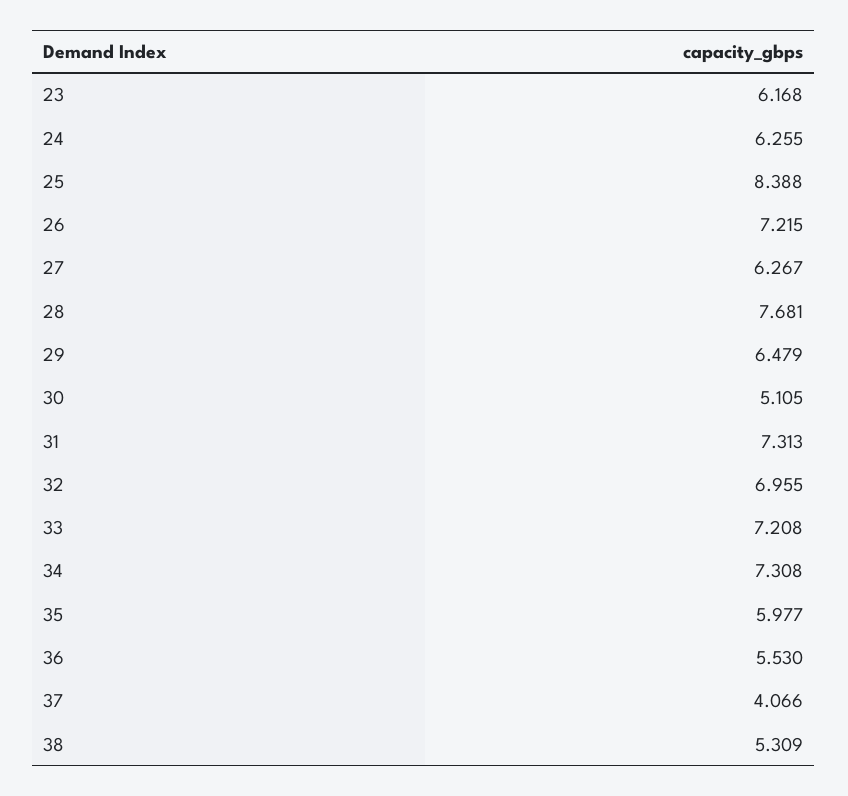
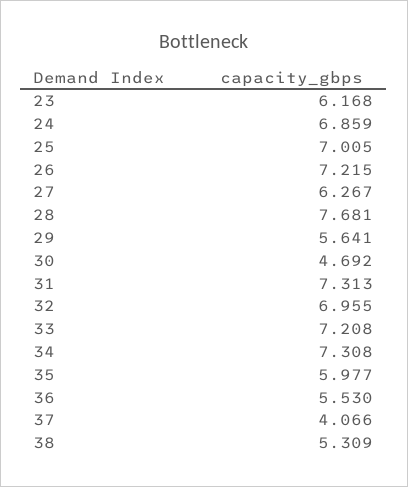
24: 6.255 -> 6.859
25: 8.388 -> 7.005
29: 6.479 -> 5.641
30: 5.105 -> 4.692

